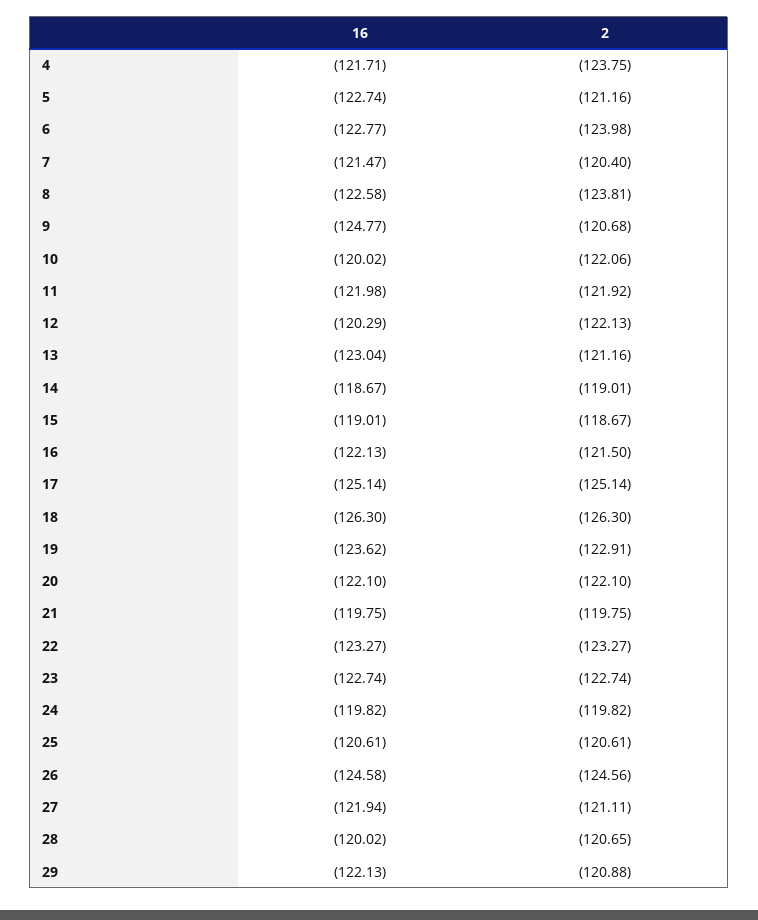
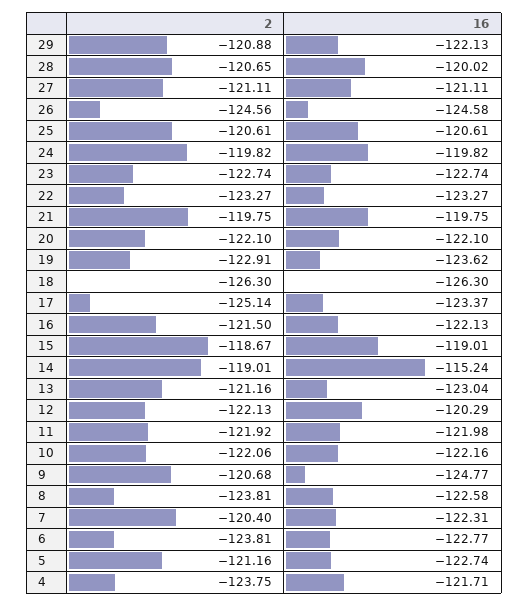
2, 6: -123.98 -> -123.81
16, 7: -121.47 -> -122.31
16, 10: -120.02 -> -122.16
16, 14: -118.67 -> -115.24
16, 17: -125.14 -> -123.37
16, 27: -121.94 -> -121.11

